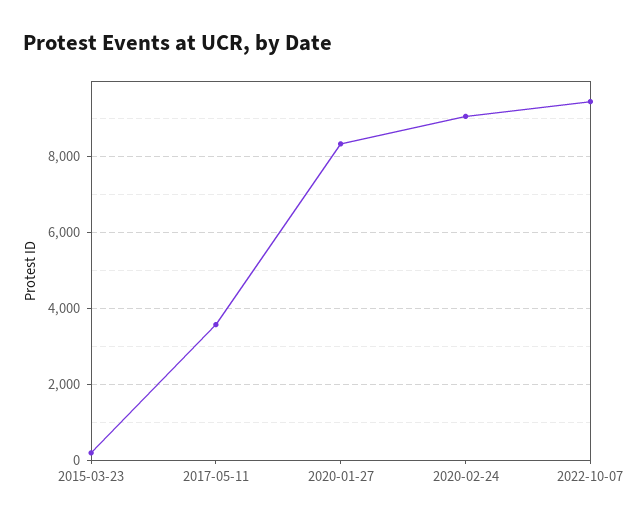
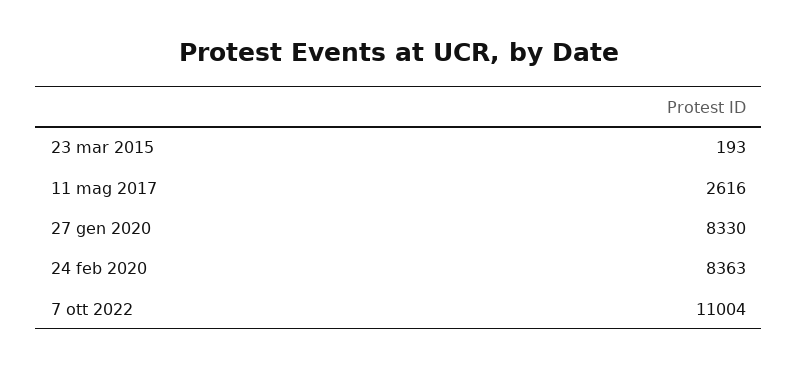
2017-05-11: 3600 -> 2616
2020-02-24: 9000 -> 8363
2022-10-07: 9400 -> 11004

